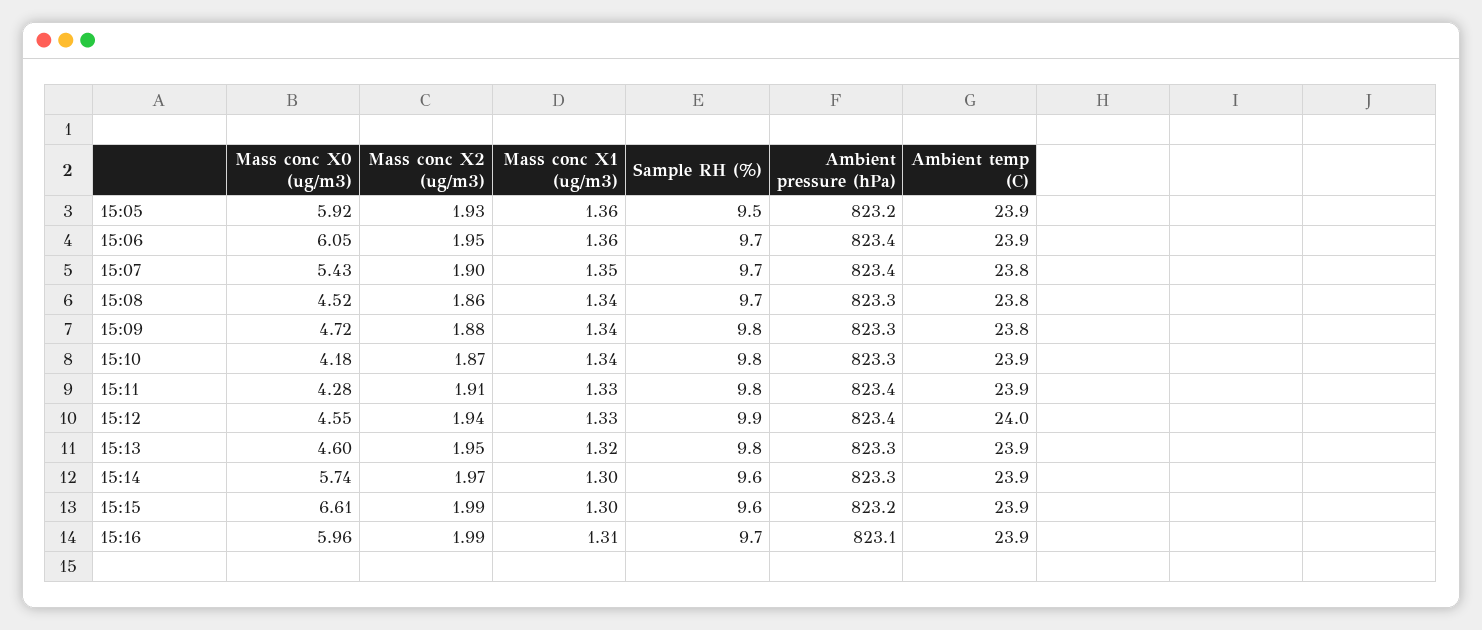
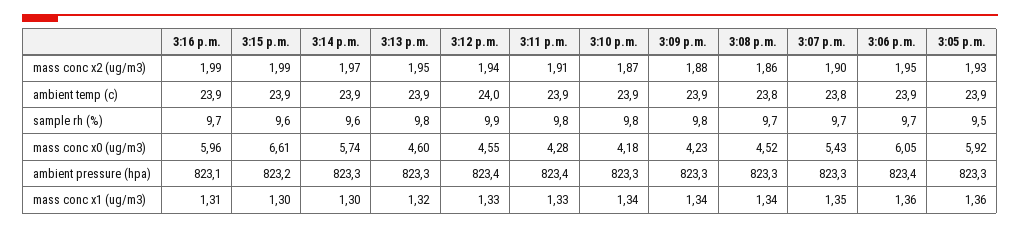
Ambient pressure (hPa), 15:05: 823.2 -> 823.3
Ambient pressure (hPa), 15:07: 823.4 -> 823.3
Mass conc X0 (ug/m3), 15:09: 4.72 -> 4.23
Ambient temp (C), 15:09: 23.8 -> 23.9

